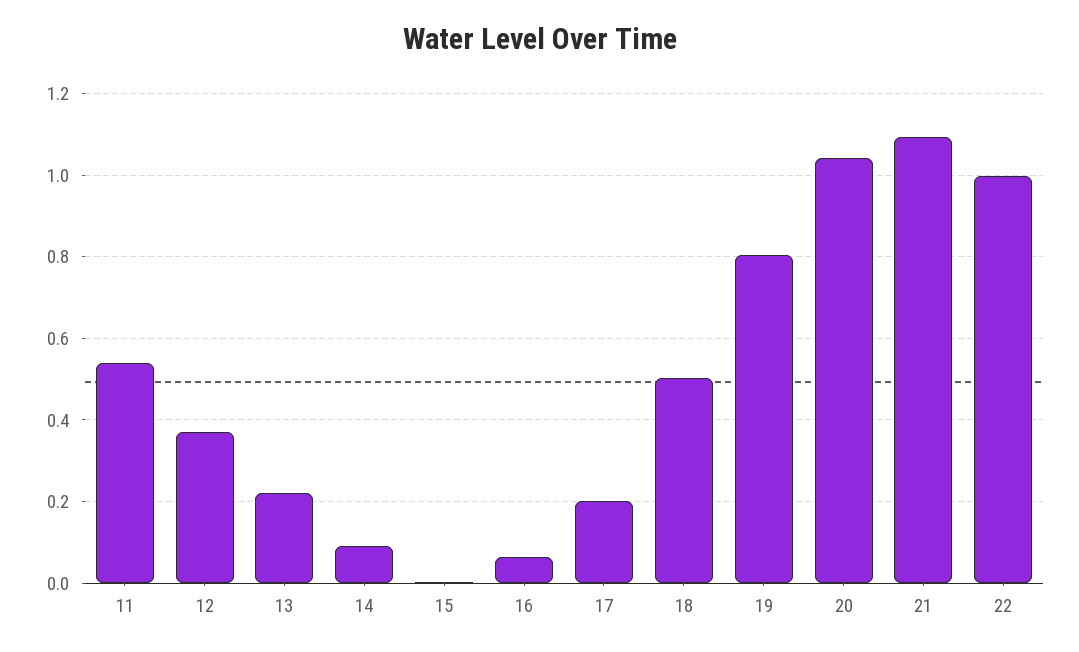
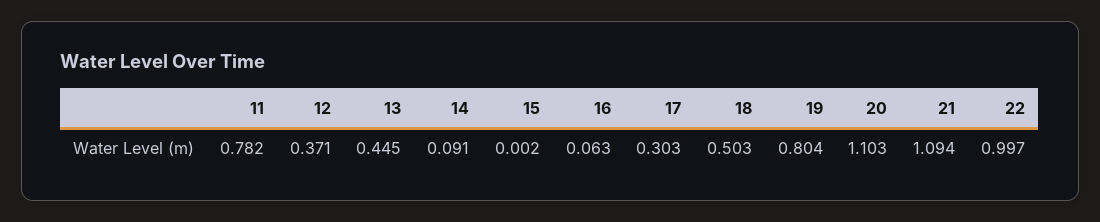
11: 0.54 -> 0.782
13: 0.22 -> 0.445
17: 0.2 -> 0.303
20: 1.04 -> 1.103

